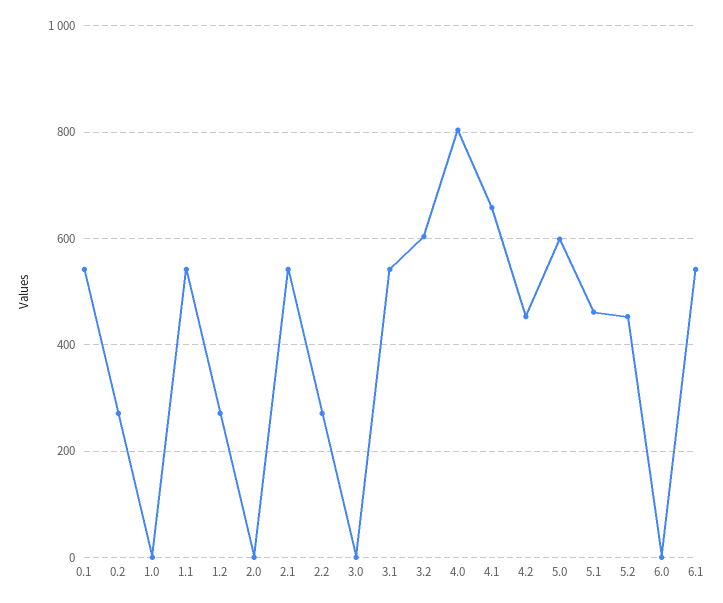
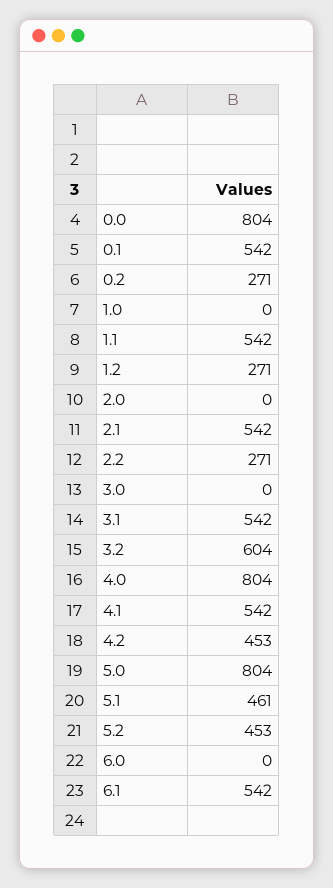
4.1: 660 -> 542
5.0: 600 -> 804
0.0: none -> 804

